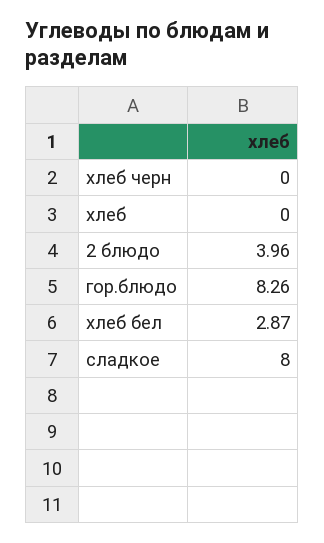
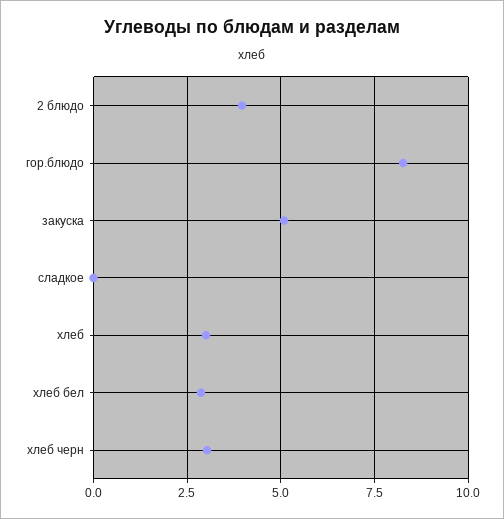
хлеб черн: 0 -> 3
хлеб: 0 -> 3
сладкое: 8 -> 0
закуска: none -> 5

